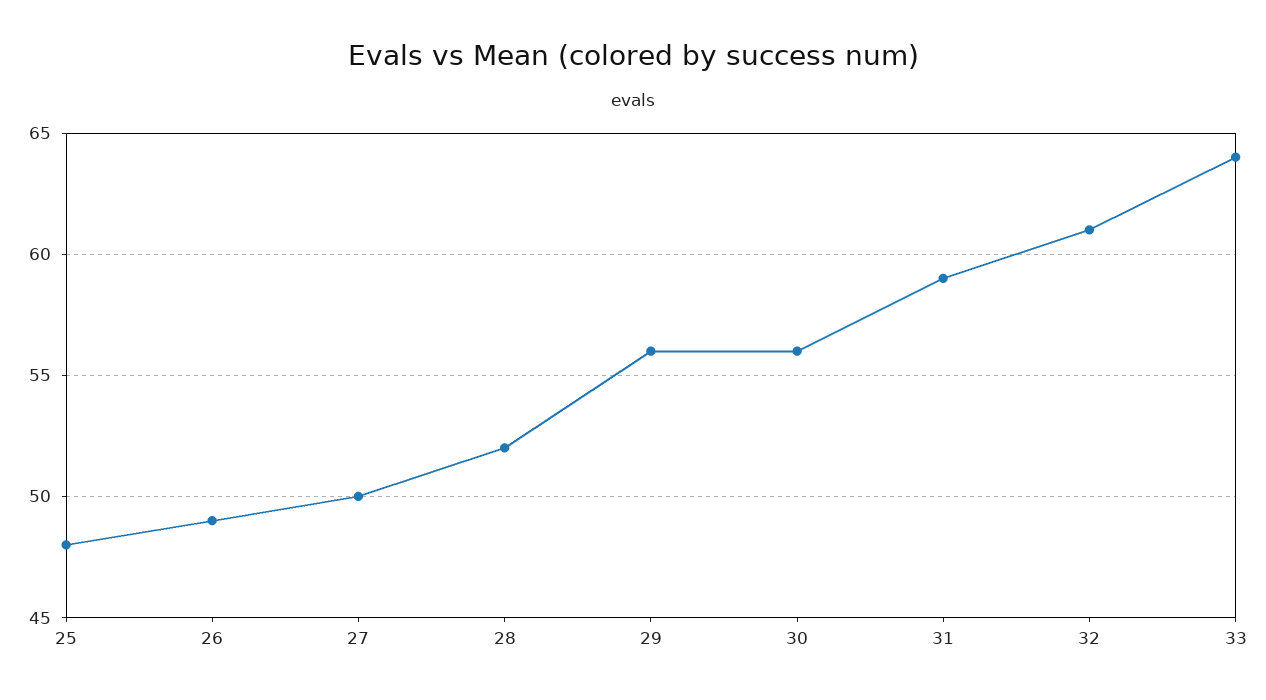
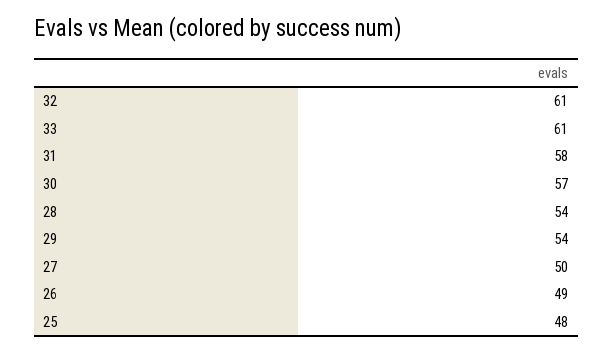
28: 52 -> 54
29: 56 -> 54
30: 56 -> 57
31: 59 -> 58
33: 64 -> 61

